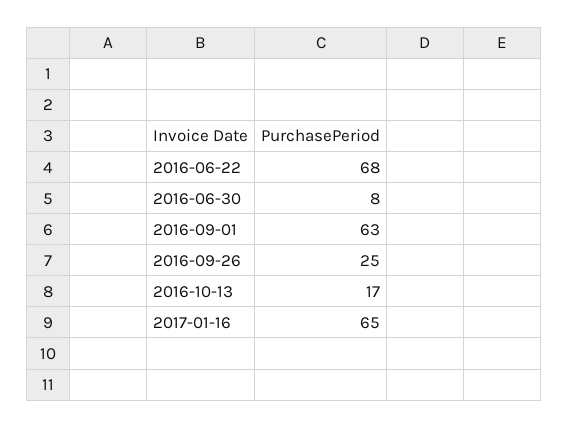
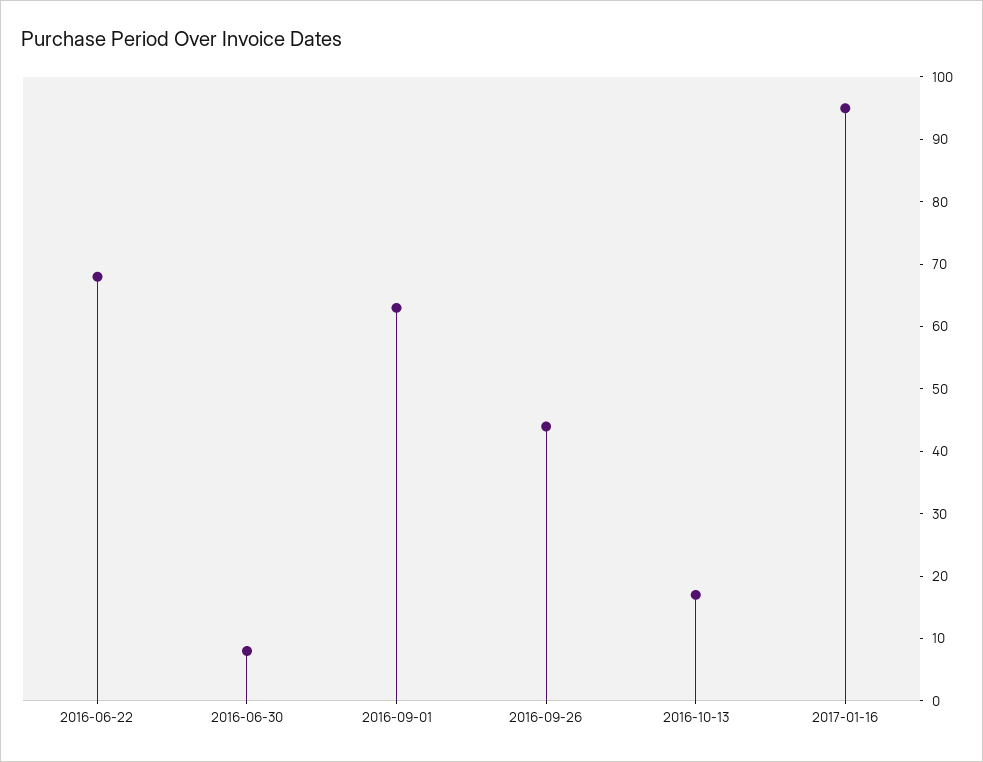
2016-09-26: 25 -> 45
2017-01-16: 65 -> 95

